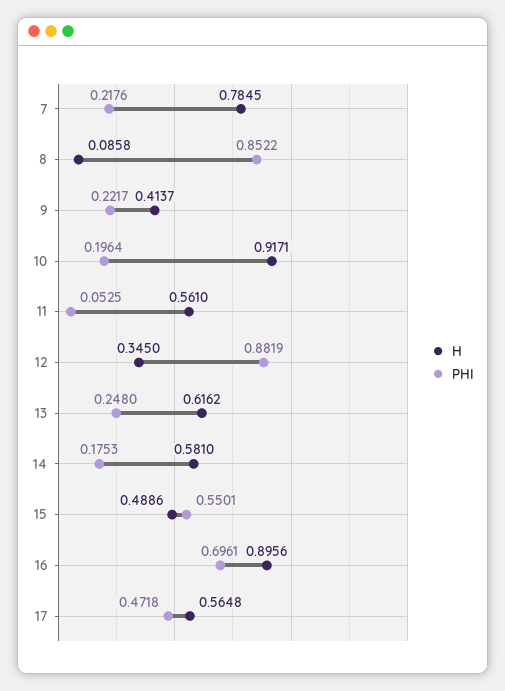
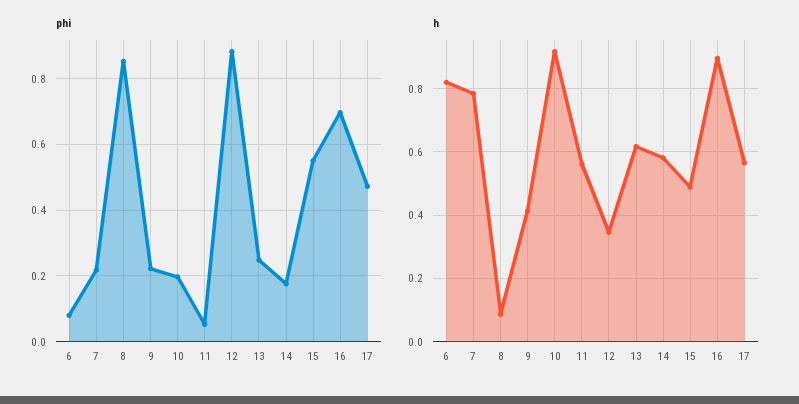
PHI, 6: none -> 0.08
H, 6: none -> 0.82

